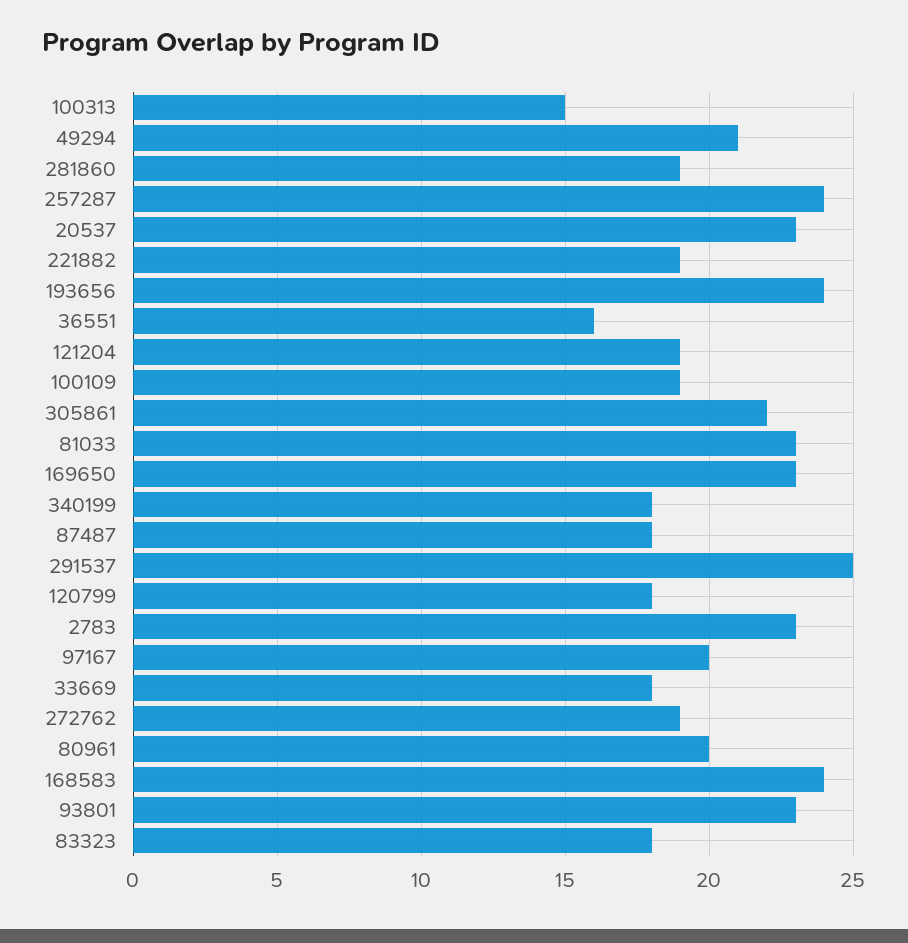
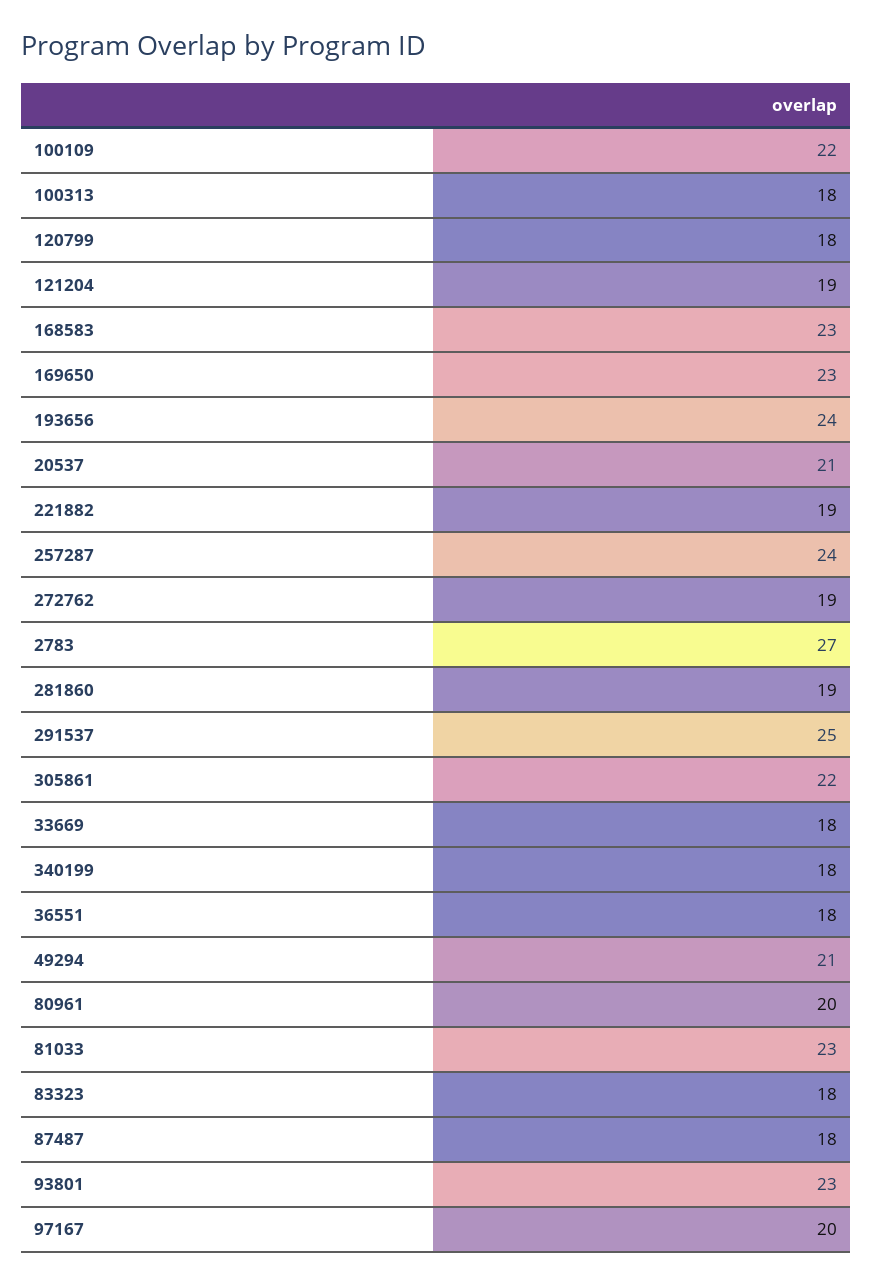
100313: 15 -> 18
20537: 23 -> 21
36551: 16 -> 18
100109: 19 -> 22
2783: 23 -> 27
168583: 24 -> 23

